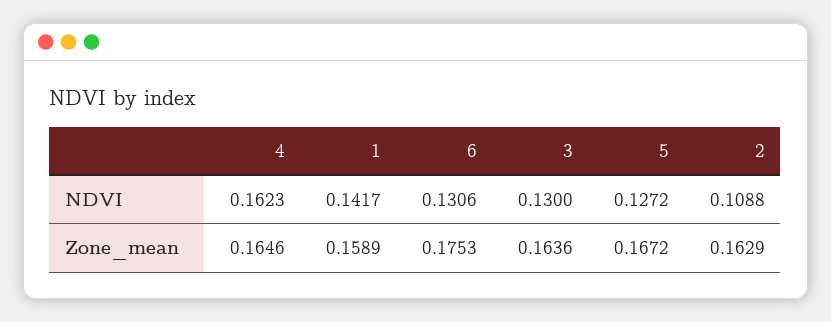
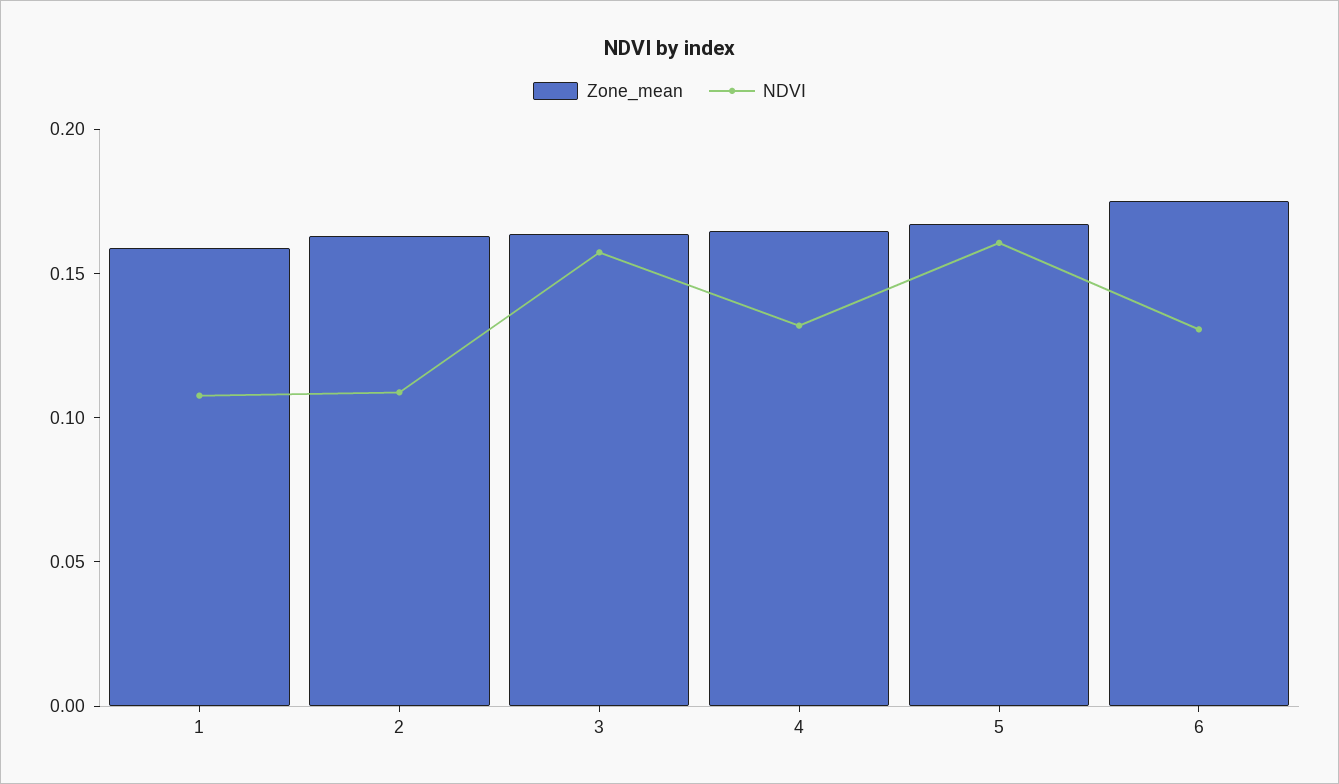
NDVI, 4: 0.1623 -> 0.13
NDVI, 1: 0.1417 -> 0.11
NDVI, 3: 0.13 -> 0.16
NDVI, 5: 0.1272 -> 0.16

